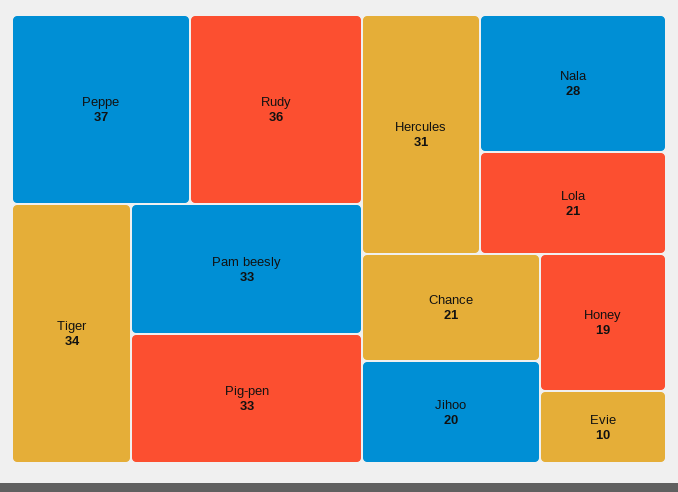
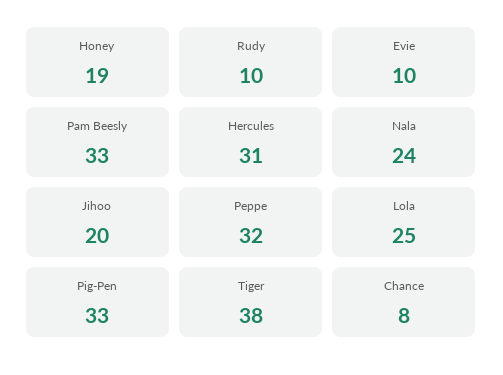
Peppe: 37 -> 32
Rudy: 36 -> 10
Tiger: 34 -> 38
Nala: 28 -> 24
Lola: 21 -> 25
Chance: 21 -> 8

